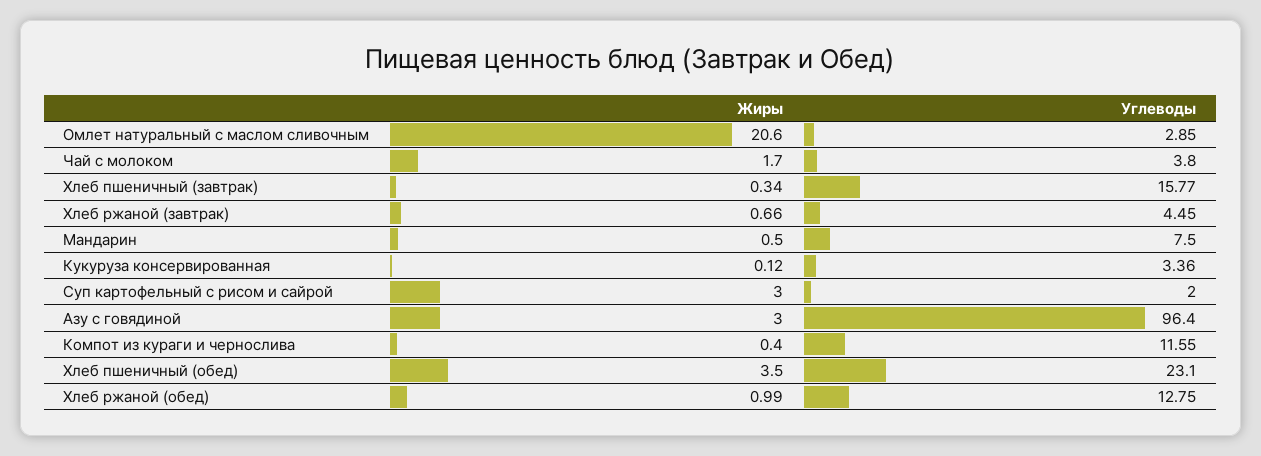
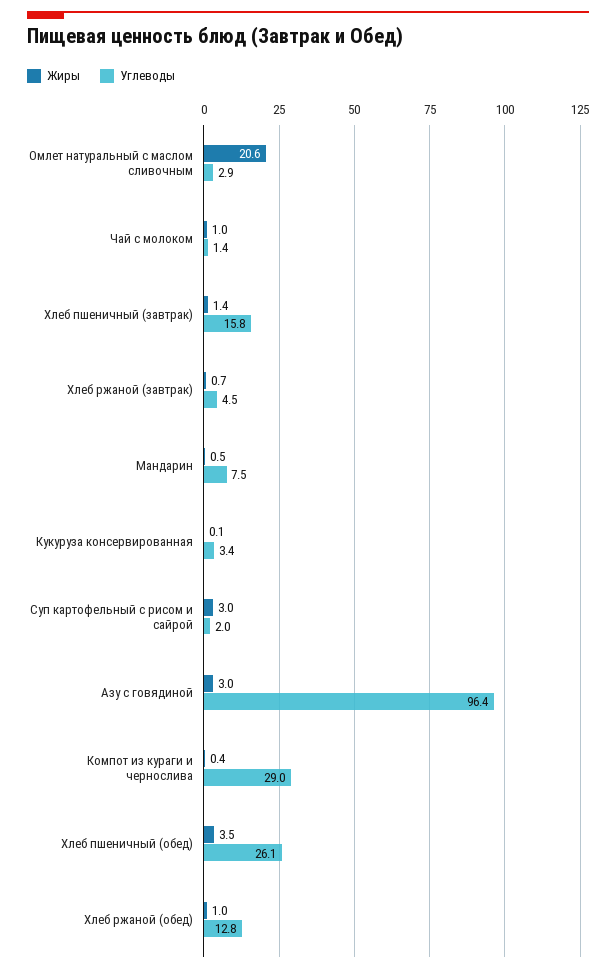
Жиры, Чай с молоком: 1.7 -> 1
Углеводы, Чай с молоком: 3.8 -> 1.4
Жиры, Хлеб пшеничный (завтрак): 0.34 -> 1.4
Углеводы, Компот из кураги и чернослива: 11.55 -> 29
Углеводы, Хлеб пшеничный (обед): 23.1 -> 26.1

